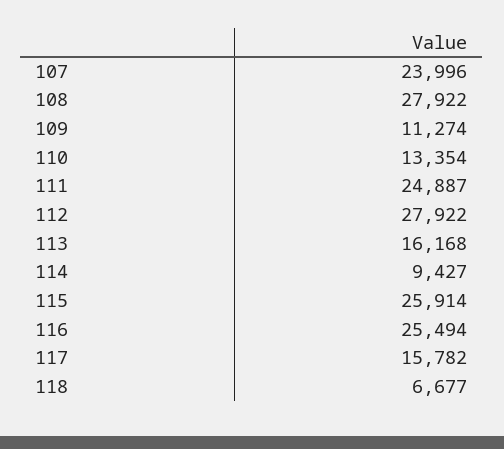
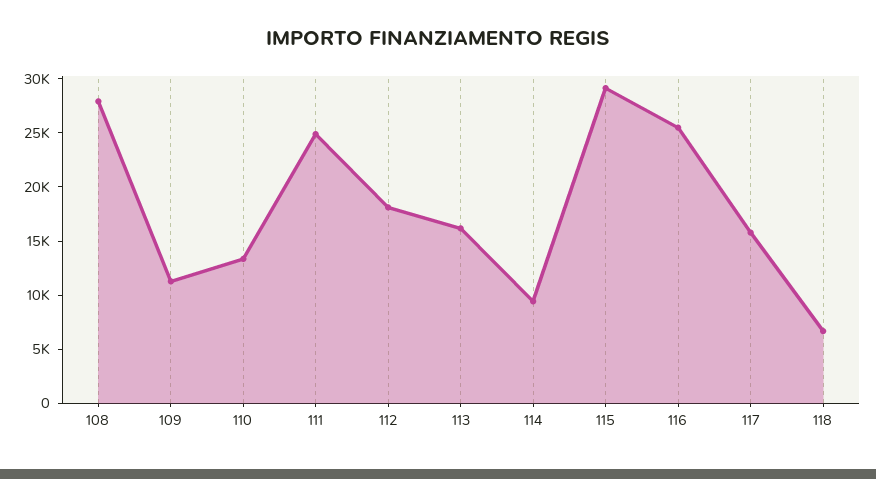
107: 23996 -> none
112: 27922 -> 18000
115: 25914 -> 29000

